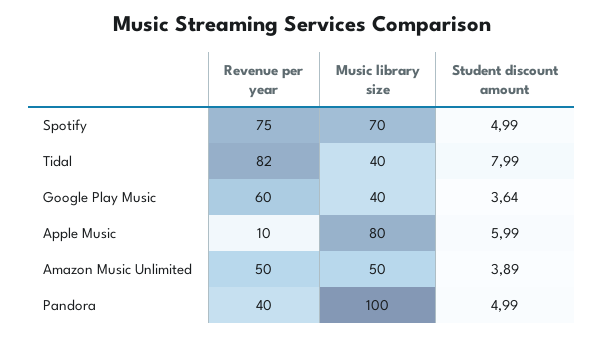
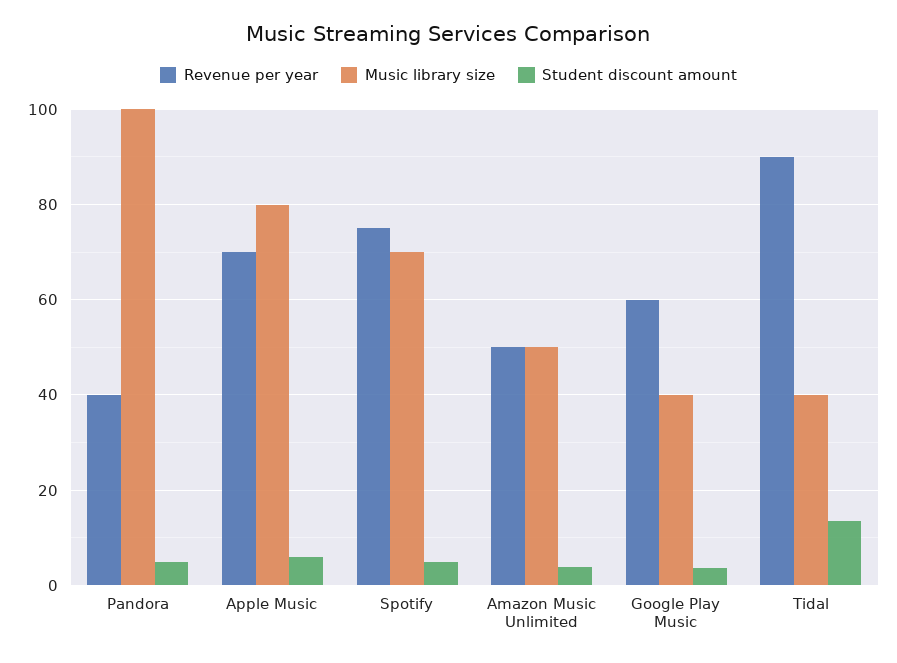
Revenue per year, Tidal: 82 -> 90
Student discount amount, Tidal: 7.99 -> 14
Revenue per year, Apple Music: 10 -> 70

